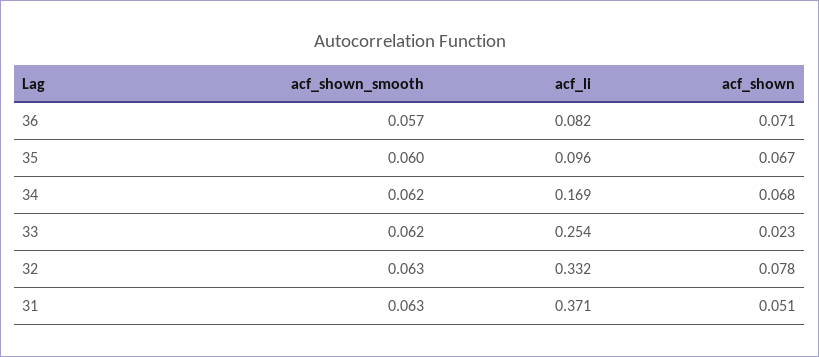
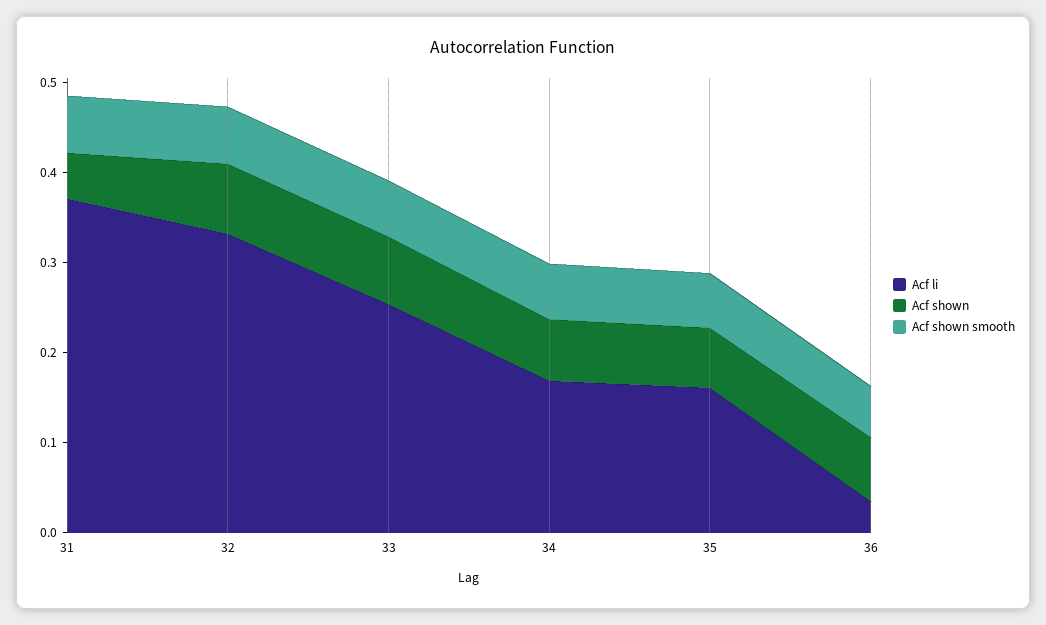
acf_li, 36: 0.082 -> 0.04
acf_li, 35: 0.096 -> 0.16
acf_shown, 33: 0.023 -> 0.08

